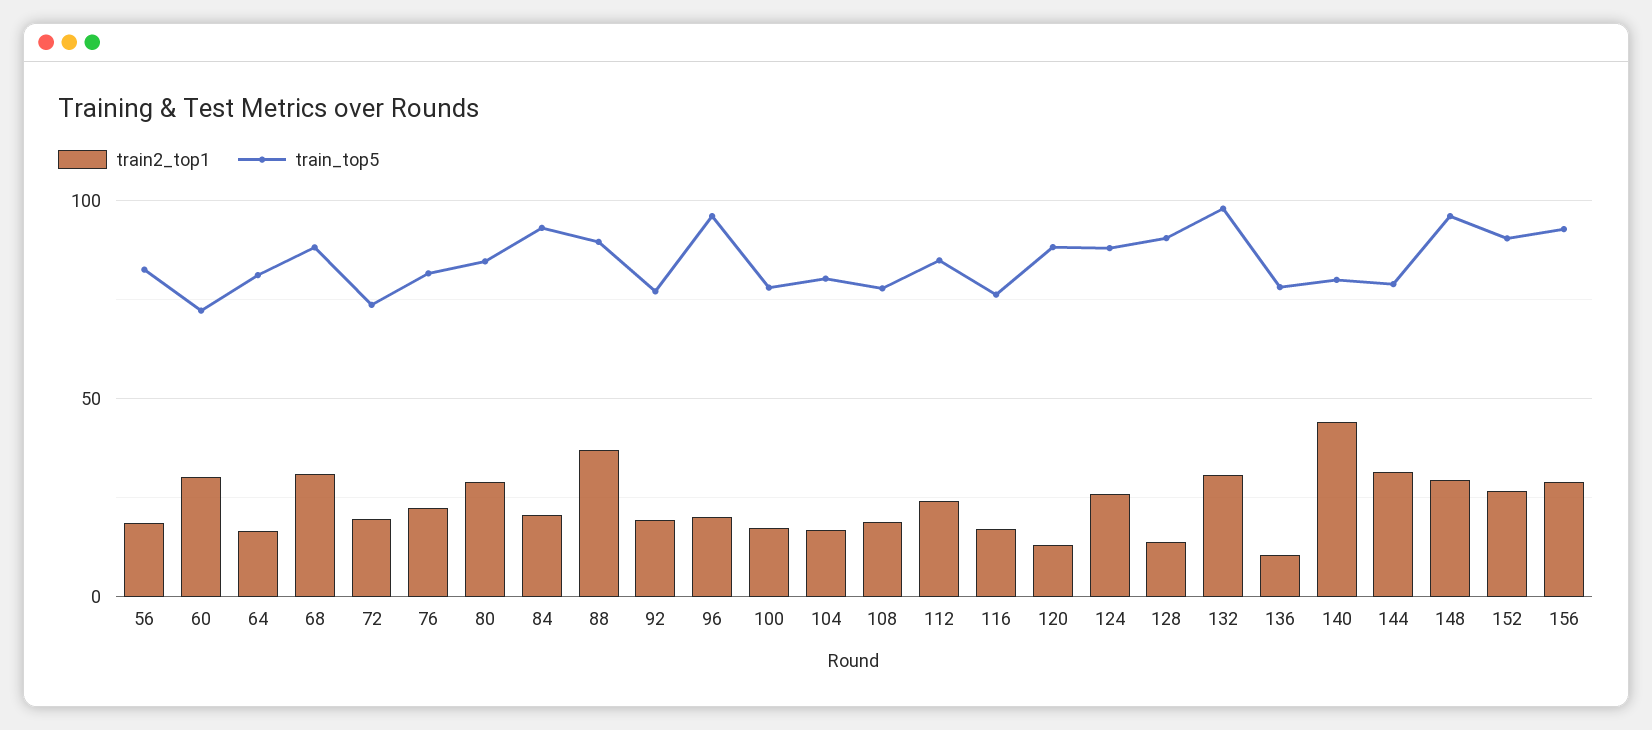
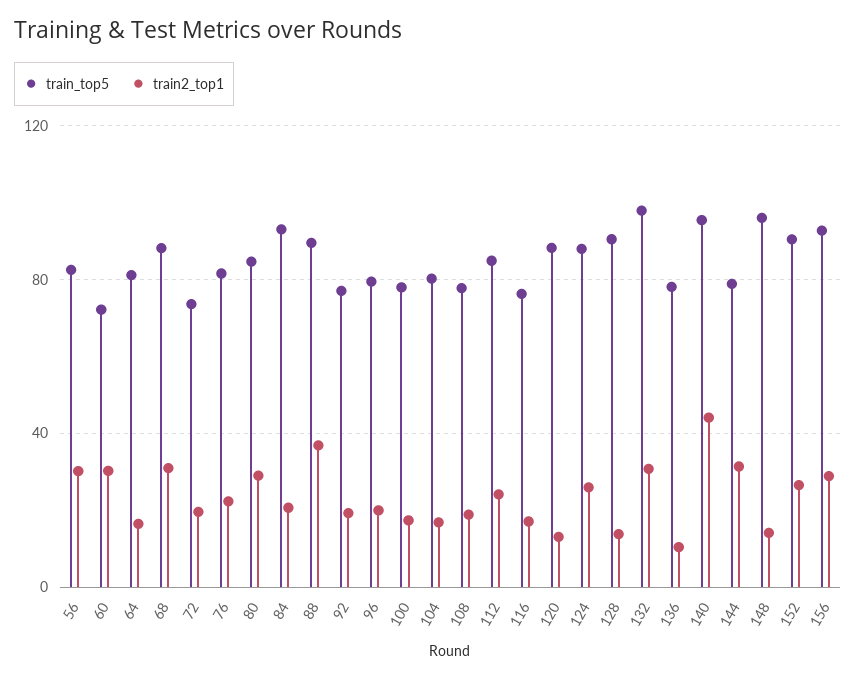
train2_top1, 56: 20 -> 30
train_top5, 96: 95 -> 80
train_top5, 140: 80 -> 95
train2_top1, 148: 30 -> 15

